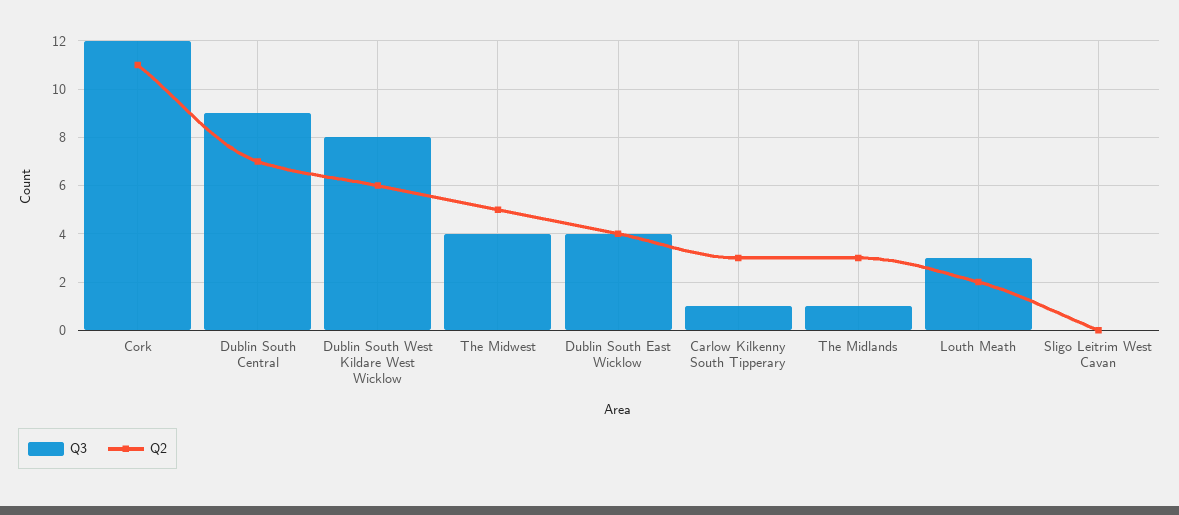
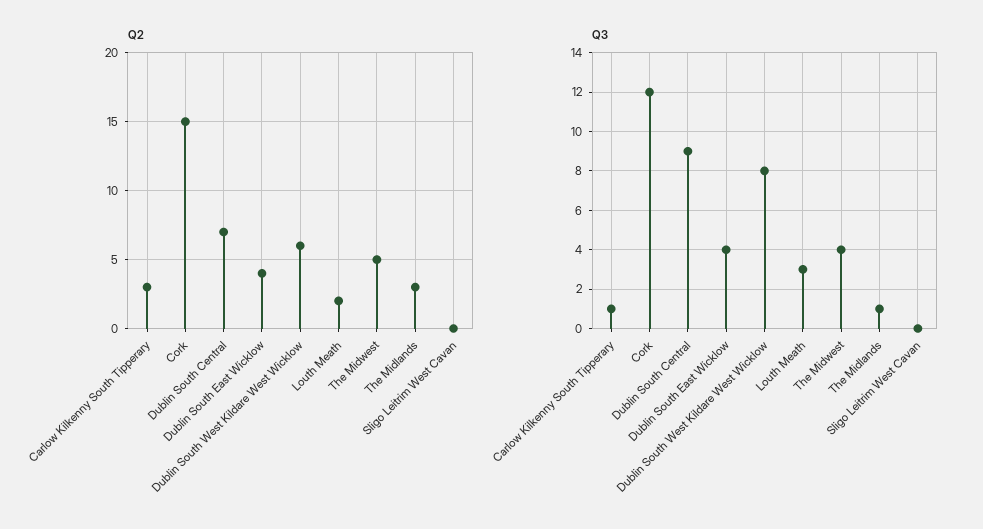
Q2, Cork: 11 -> 15

